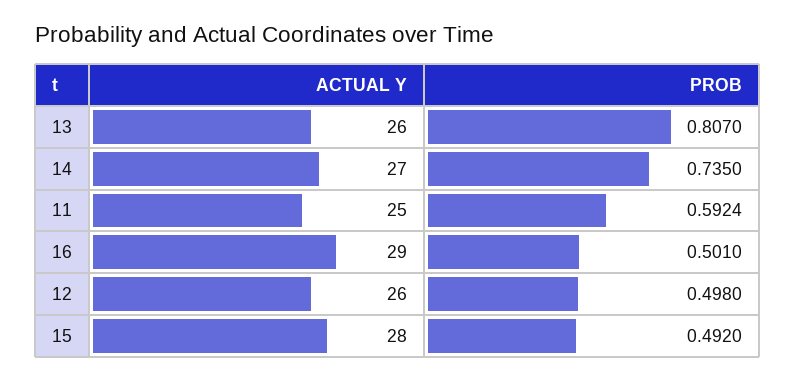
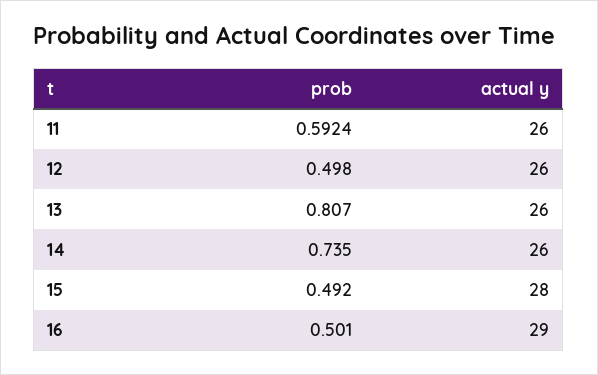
ACTUAL Y, 14: 27 -> 26
ACTUAL Y, 11: 25 -> 26

